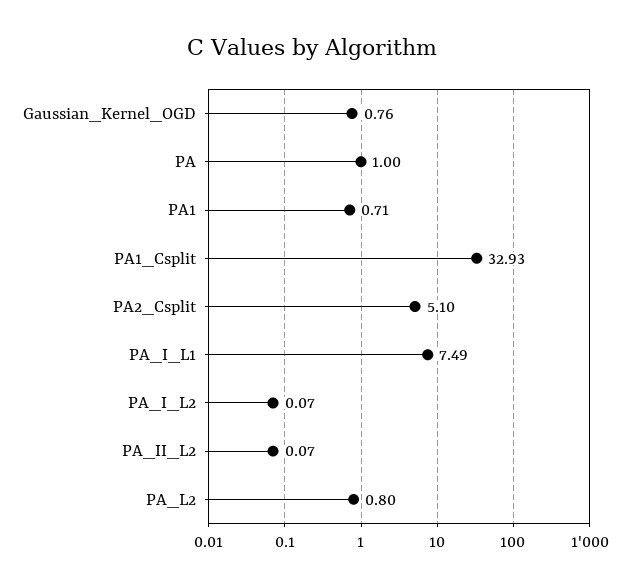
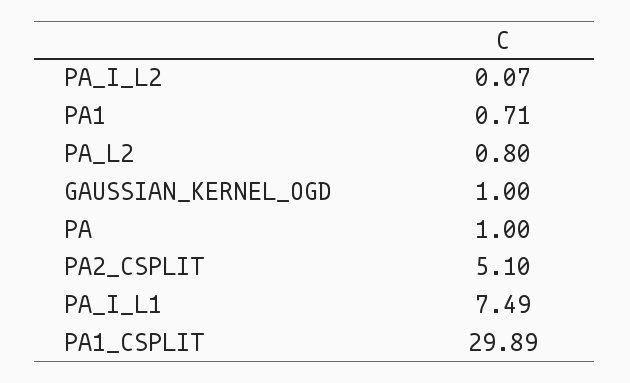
Gaussian_Kernel_OGD: 0.76 -> 1
PA1_Csplit: 32.93 -> 29.89
PA_II_L2: 0.07 -> none

